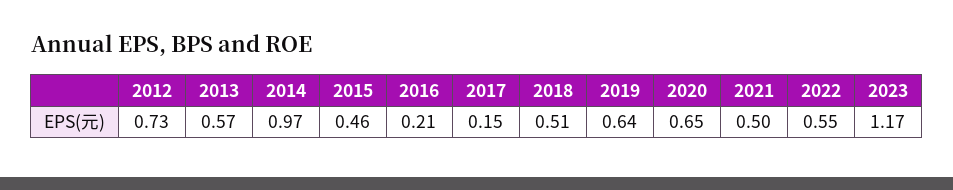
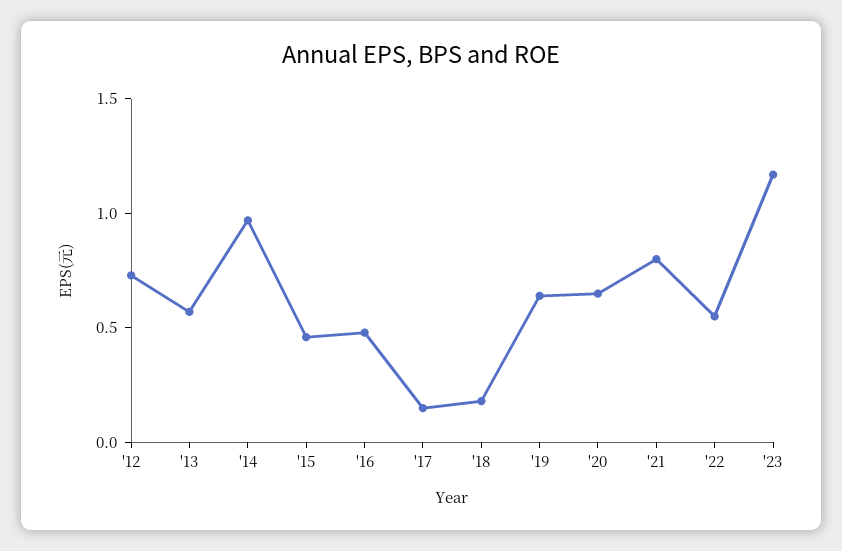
2016: 0.21 -> 0.5
2018: 0.51 -> 0.2
2021: 0.5 -> 0.8

